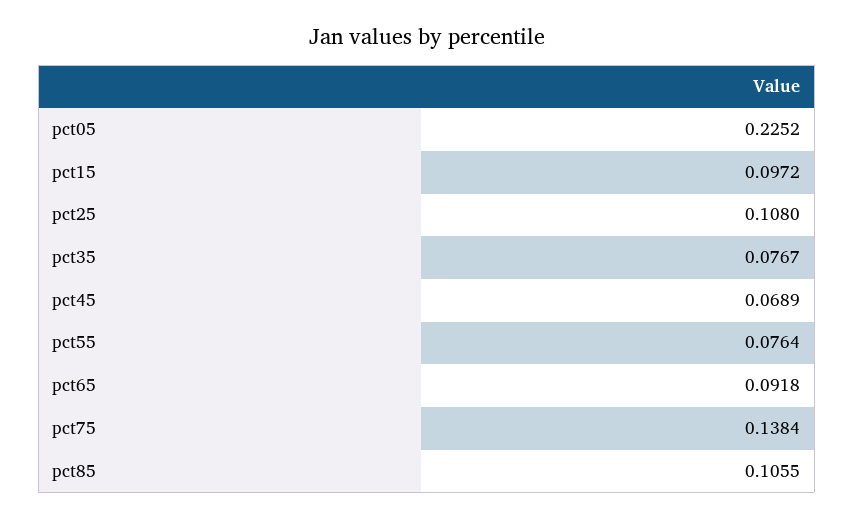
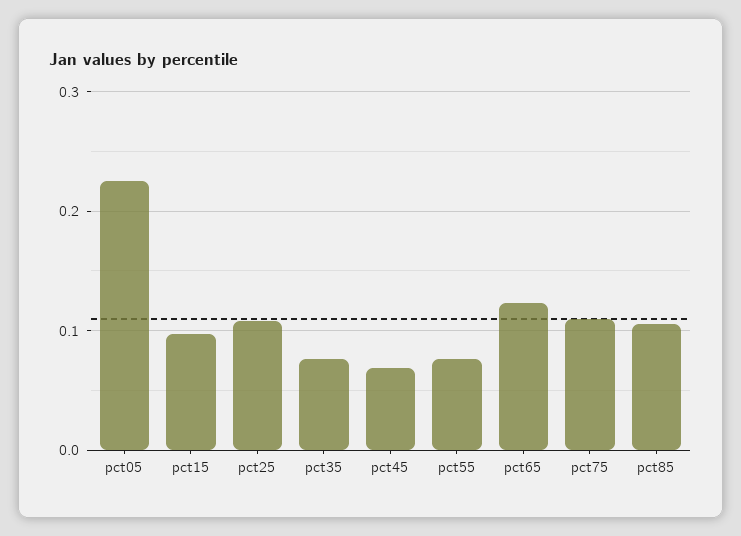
pct65: 0.0918 -> 0.12
pct75: 0.1384 -> 0.11

